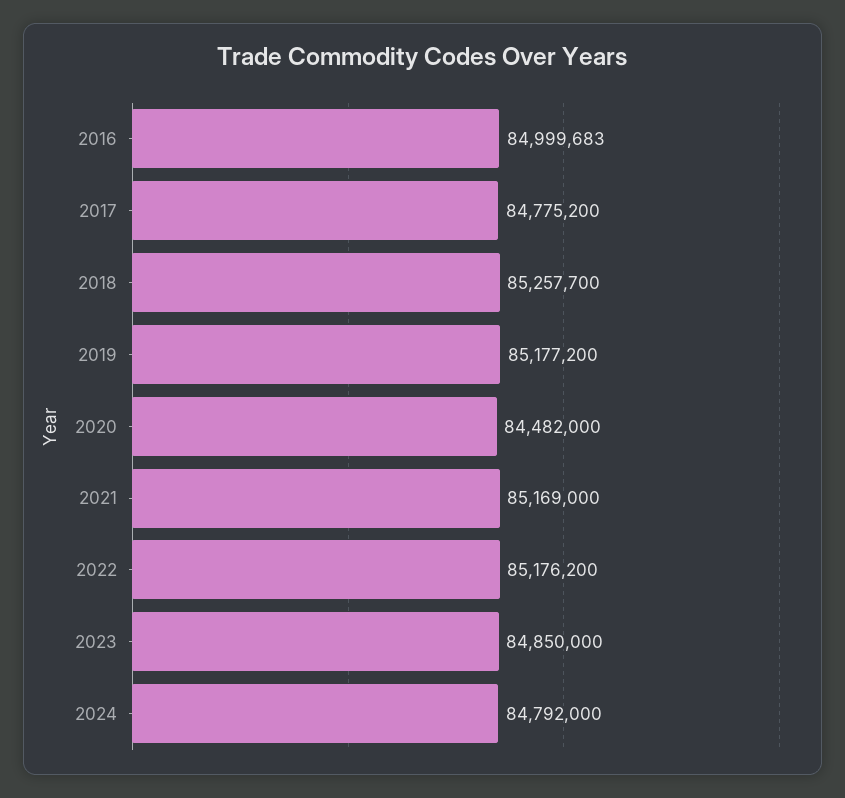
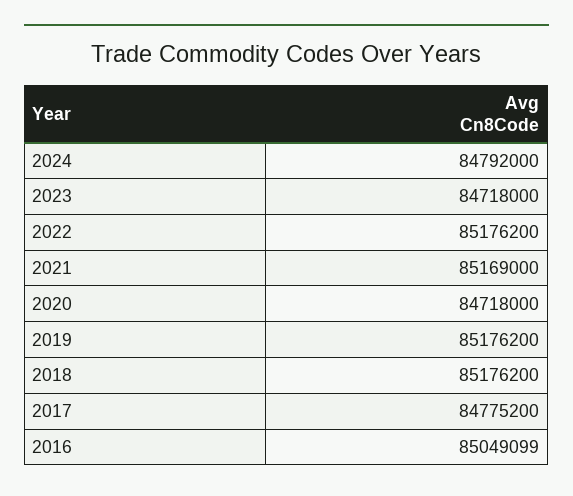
2016: 84999683 -> 85049099
2018: 85257700 -> 85176200
2019: 85177200 -> 85176200
2020: 84482000 -> 84718000
2023: 84850000 -> 84718000

